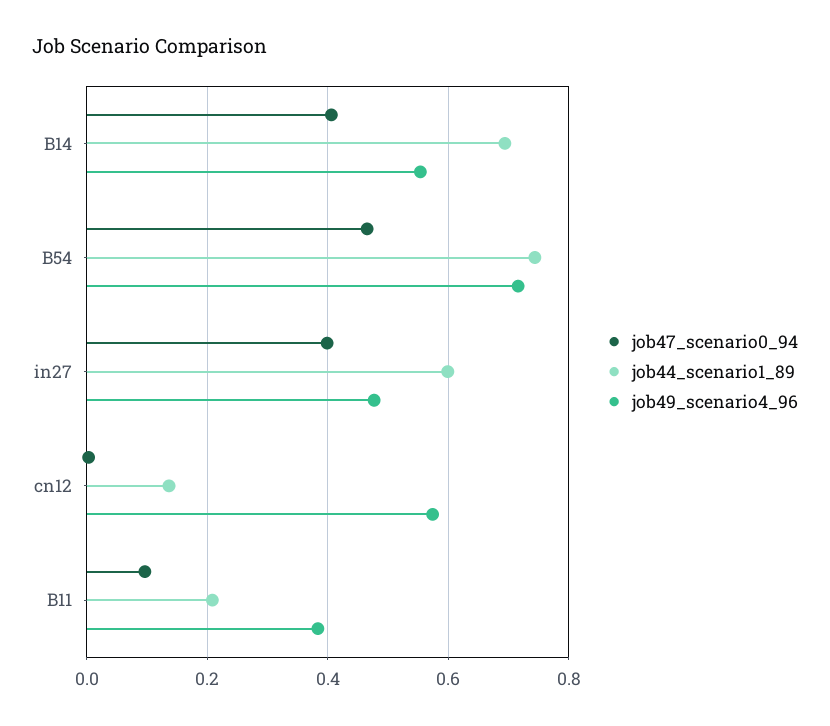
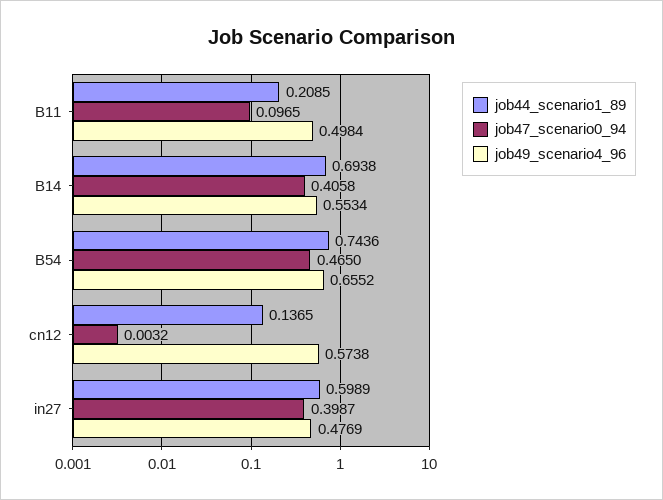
job49_scenario4_96, B54: 0.72 -> 0.6552
job49_scenario4_96, B11: 0.38 -> 0.4984

